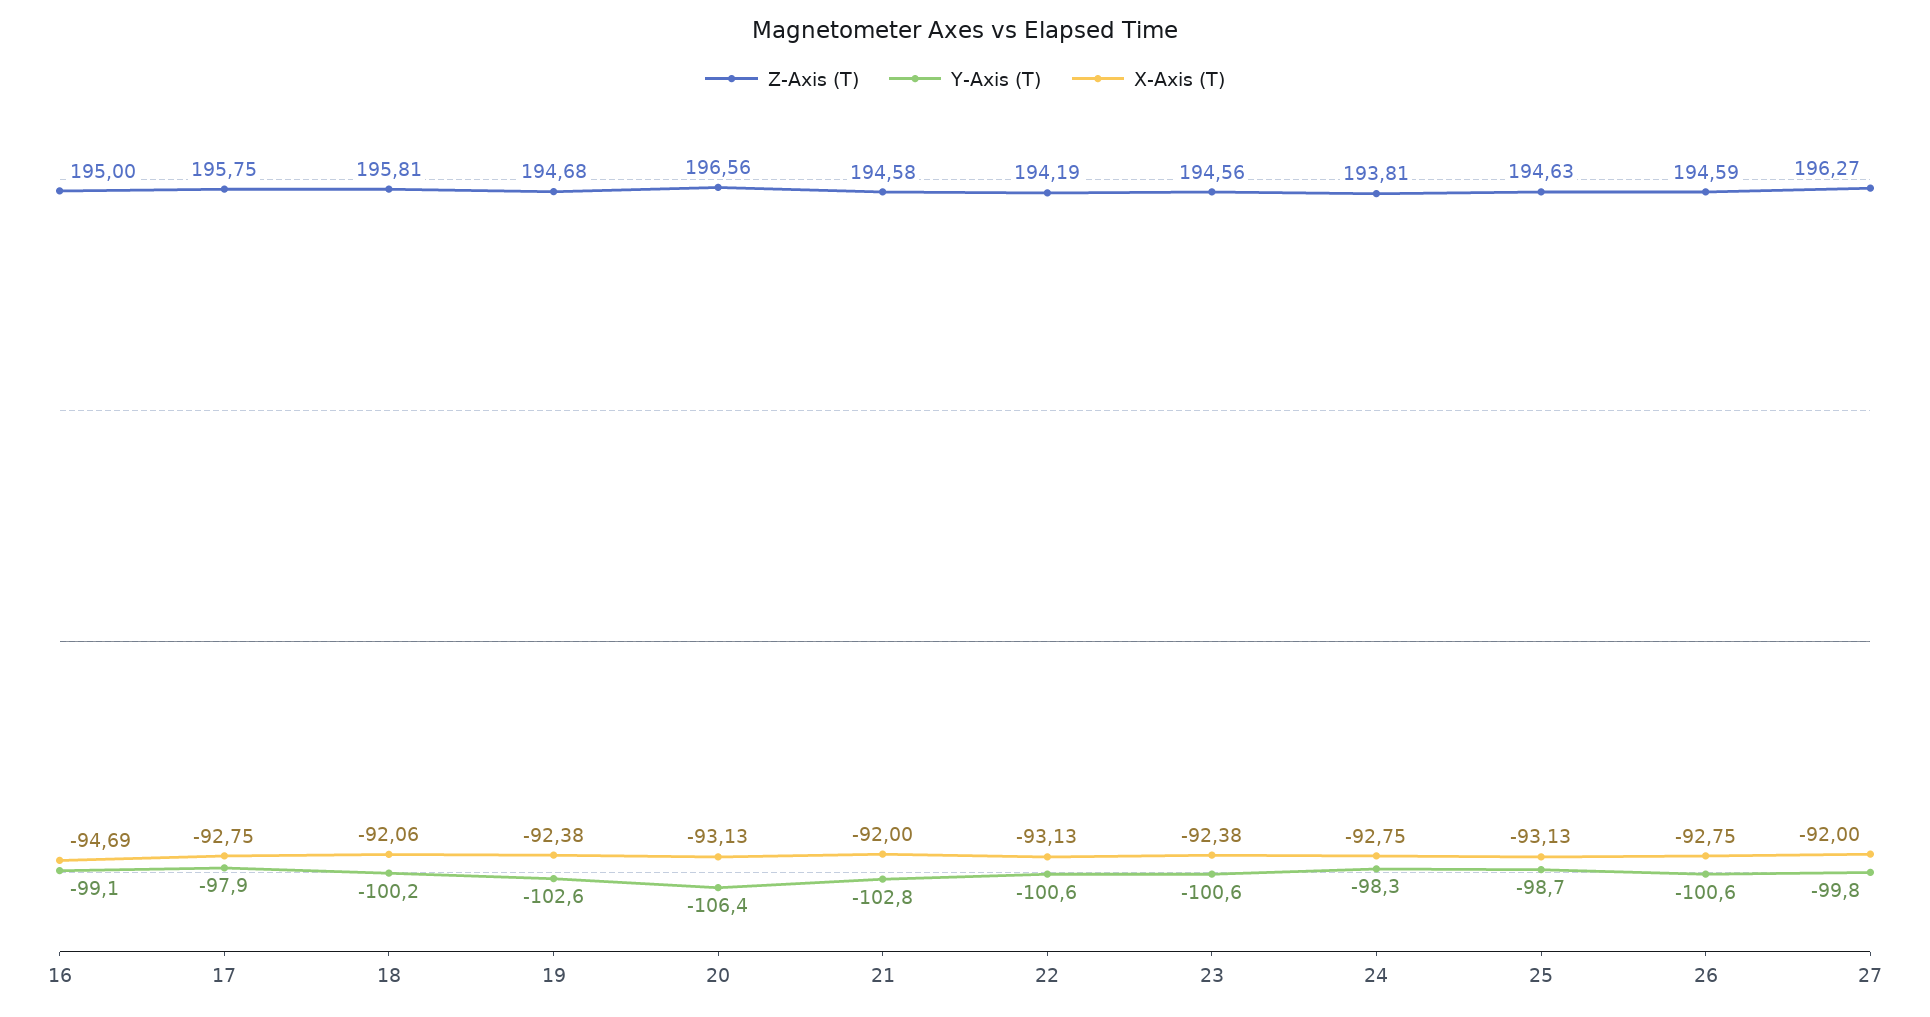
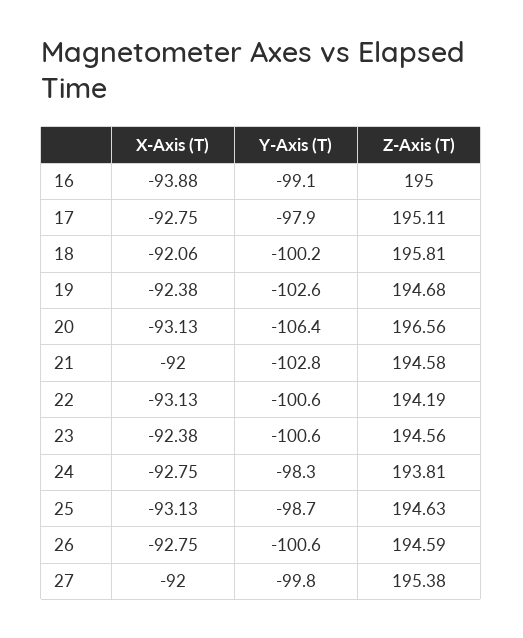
X-Axis (T), 16: -94.69 -> -93.88
Z-Axis (T), 17: 195.75 -> 195.11
Z-Axis (T), 27: 196.27 -> 195.38

